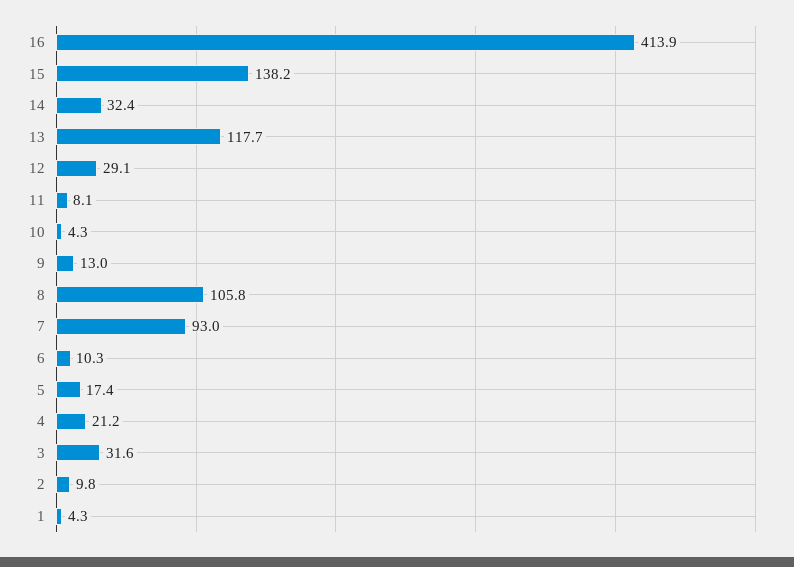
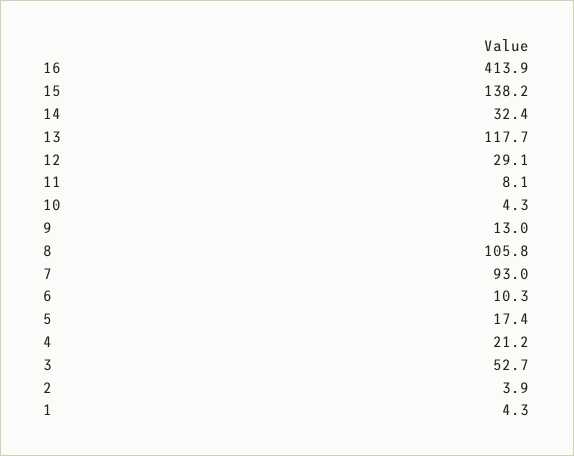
3: 31.6 -> 52.7
2: 9.8 -> 3.9

